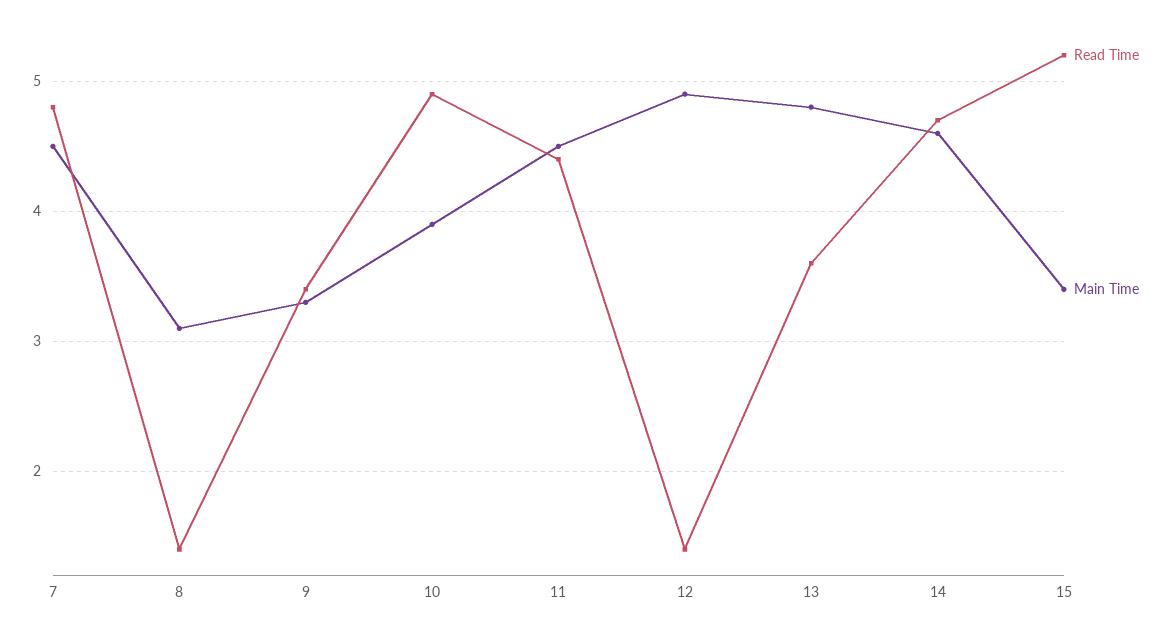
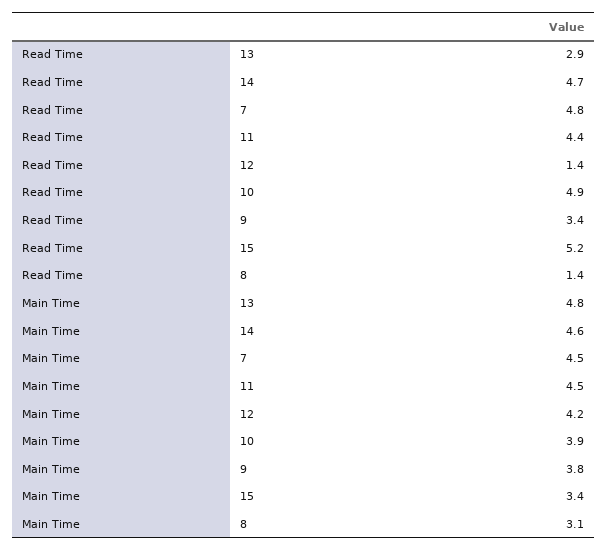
Main Time, 9: 3.3 -> 3.8
Main Time, 12: 4.9 -> 4.2
Read Time, 13: 3.6 -> 2.9

